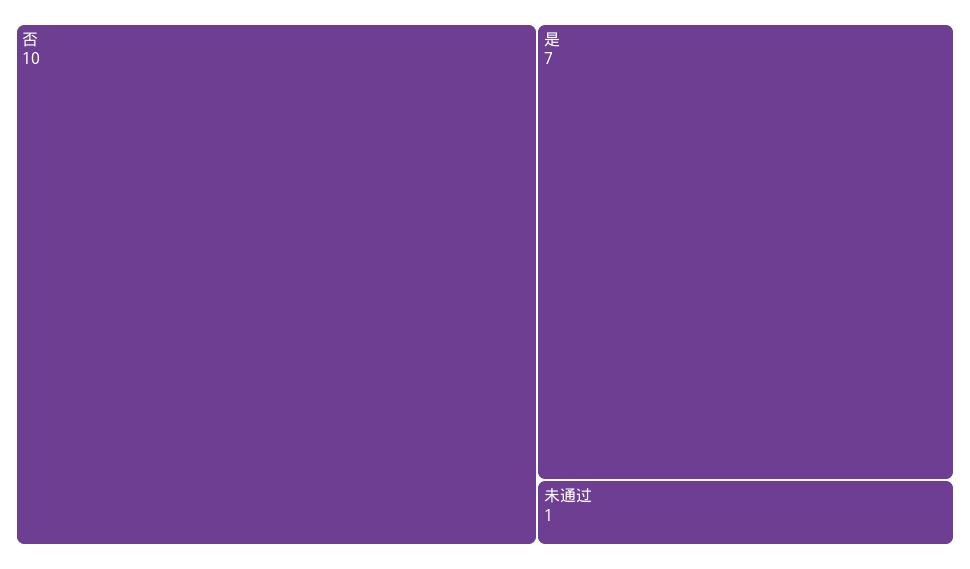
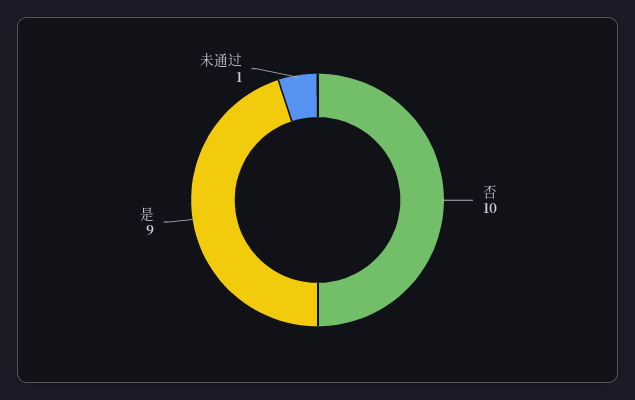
是: 7 -> 9

